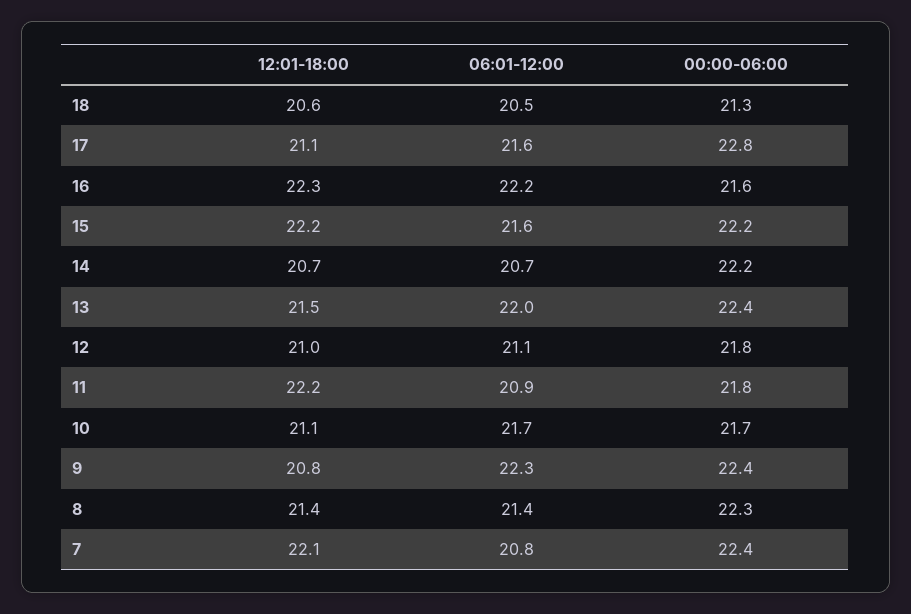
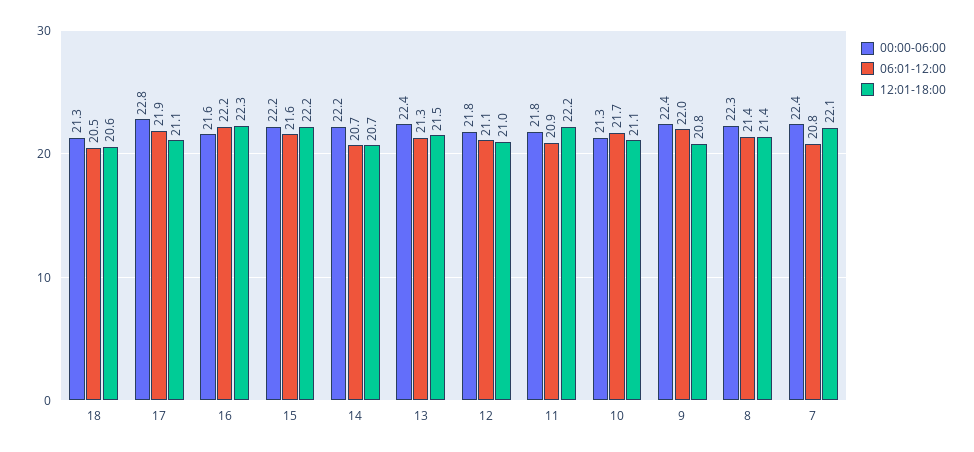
06:01-12:00, 17: 21.6 -> 21.9
06:01-12:00, 13: 22 -> 21.3
00:00-06:00, 10: 21.7 -> 21.3
06:01-12:00, 9: 22.3 -> 22

